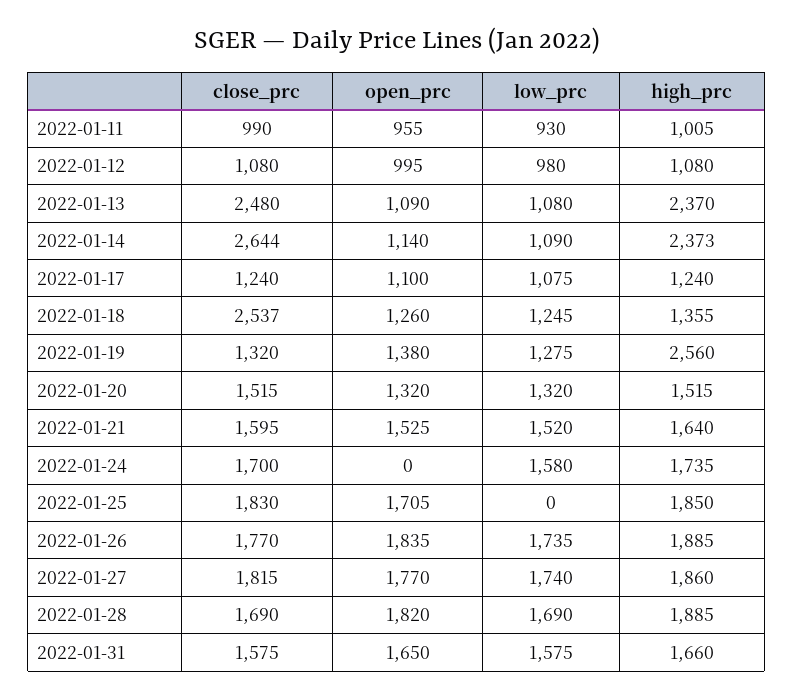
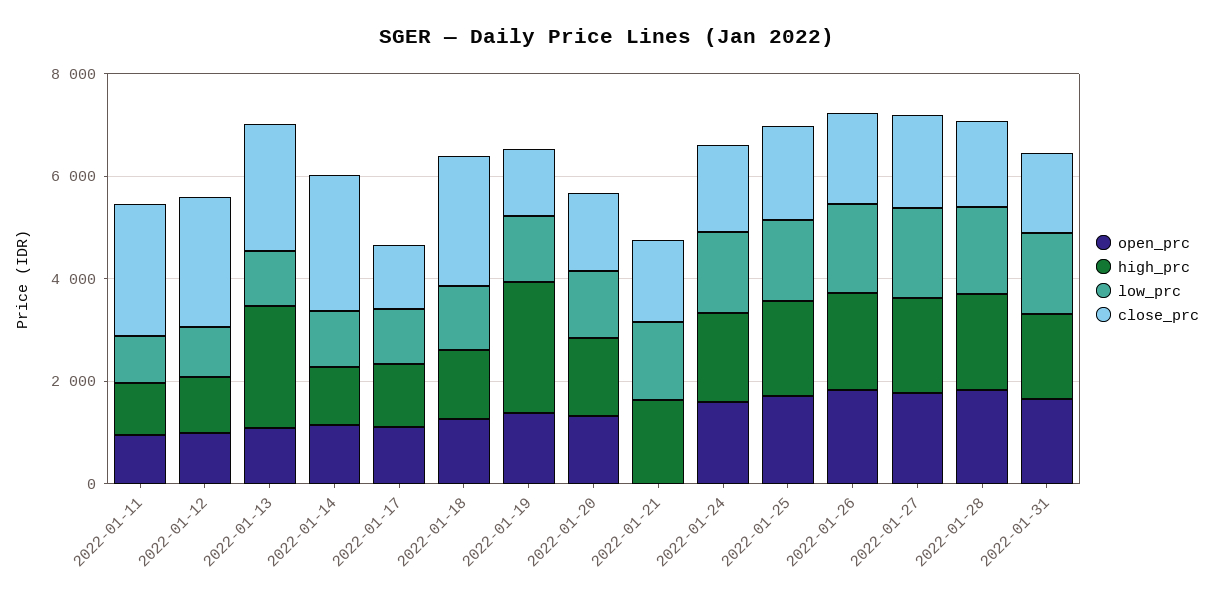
close_prc, 2022-01-11: 990 -> 2500
close_prc, 2022-01-12: 1080 -> 2500
high_prc, 2022-01-14: 2373 -> 1000
open_prc, 2022-01-21: 1525 -> 0
open_prc, 2022-01-24: 0 -> 1500
low_prc, 2022-01-25: 0 -> 1500

